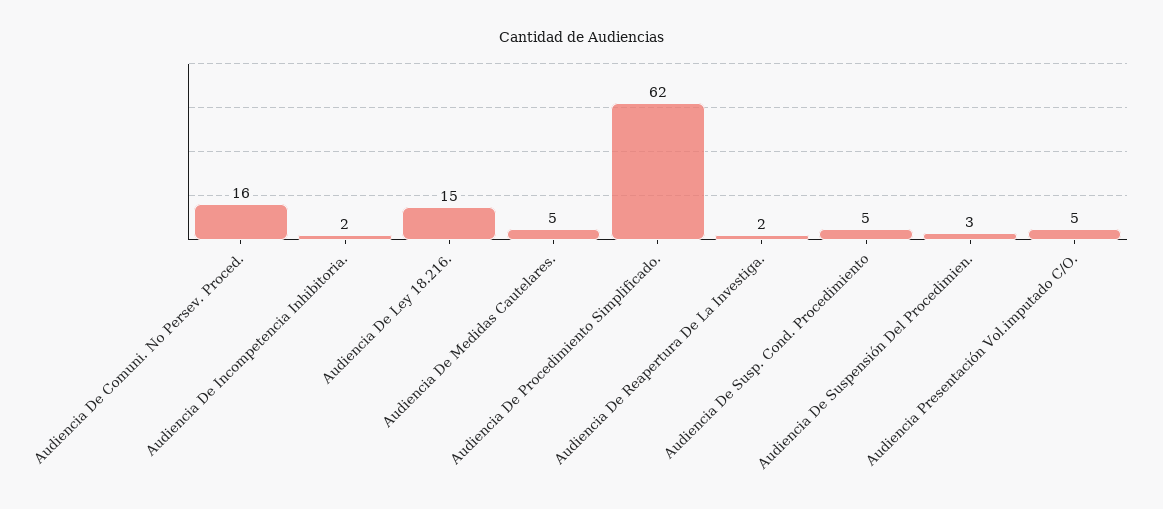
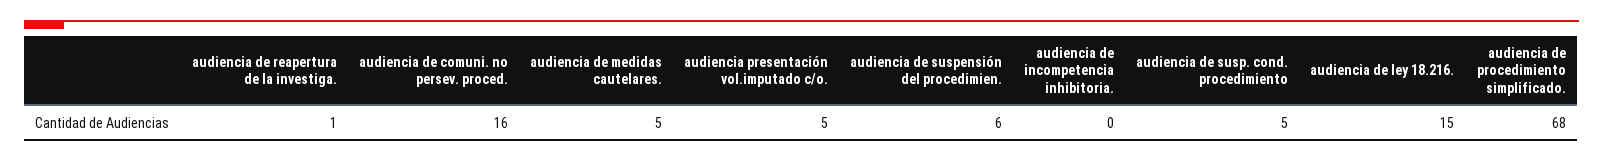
Audiencia De Incompetencia Inhibitoria.: 2 -> 0
Audiencia De Procedimiento Simplificado.: 62 -> 68
Audiencia De Reapertura De La Investiga.: 2 -> 1
Audiencia De Suspensión Del Procedimien.: 3 -> 6

